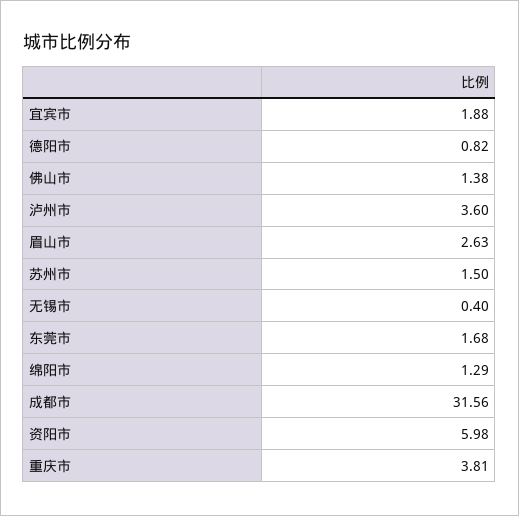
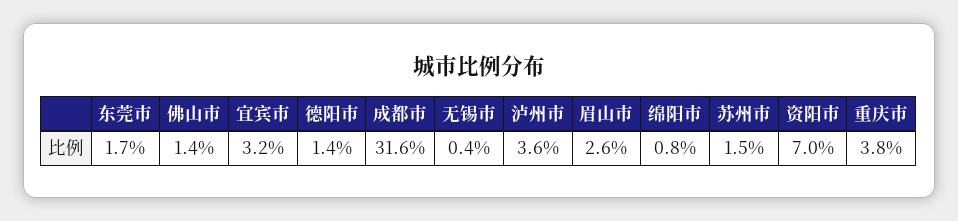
宜宾市: 1.88 -> 3.2
德阳市: 0.82 -> 1.4
绵阳市: 1.29 -> 0.8
资阳市: 5.98 -> 7

